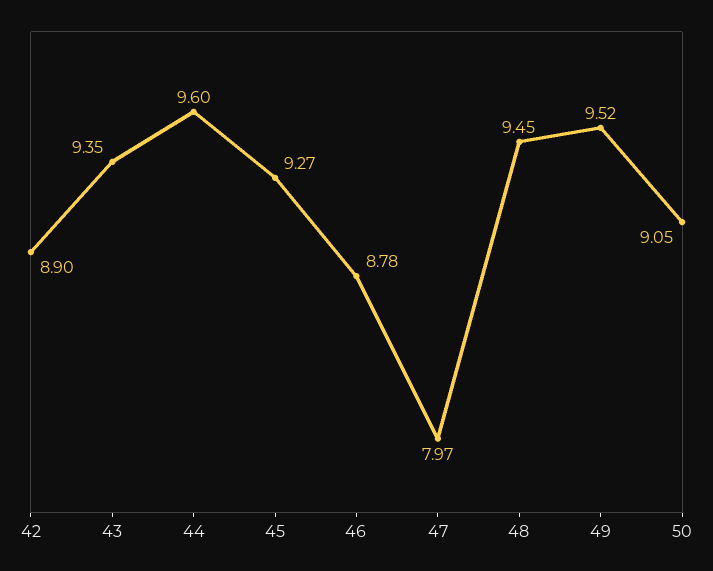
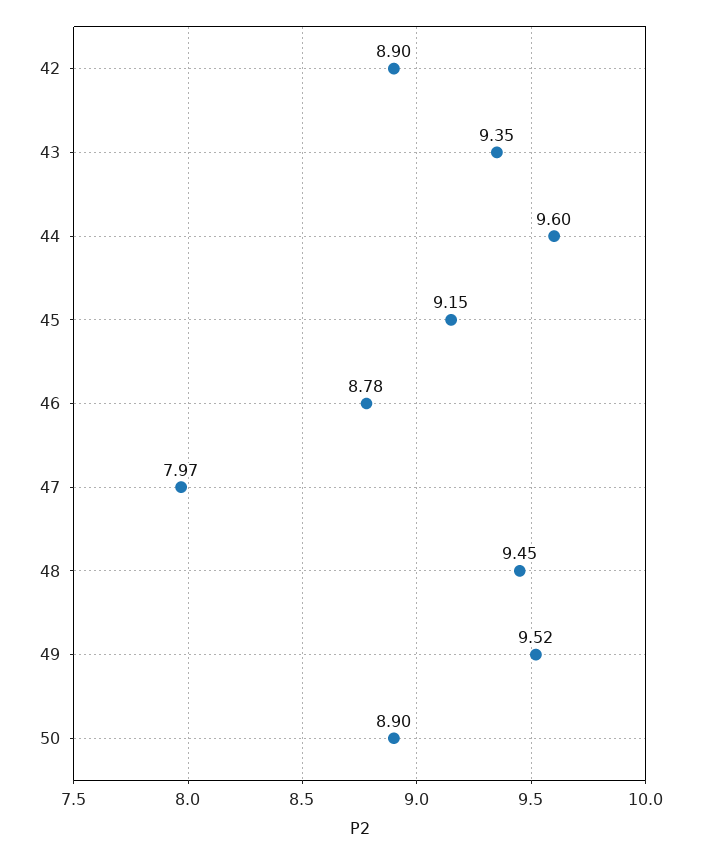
45: 9.27 -> 9.15
50: 9.05 -> 8.9

